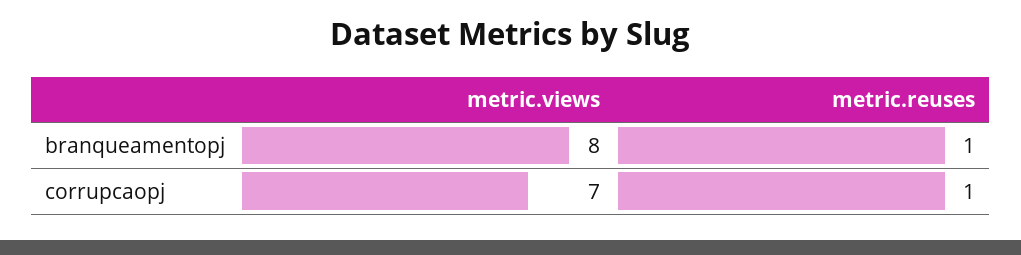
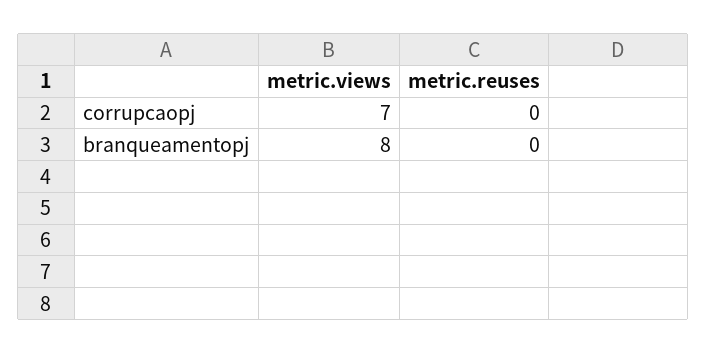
metric.reuses, branqueamentopj: 1 -> 0
metric.reuses, corrupcaopj: 1 -> 0

